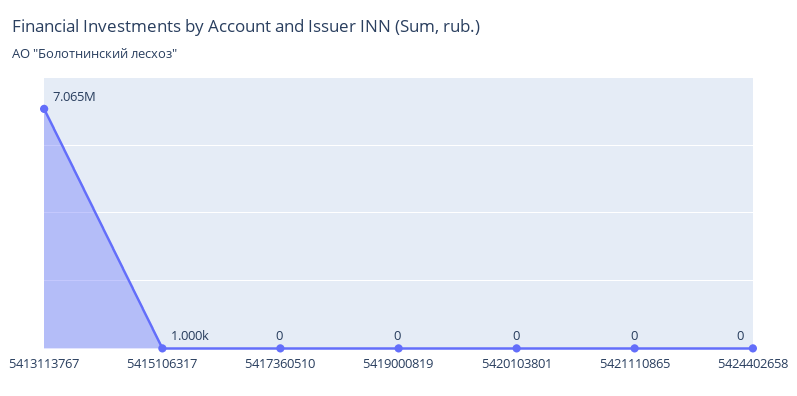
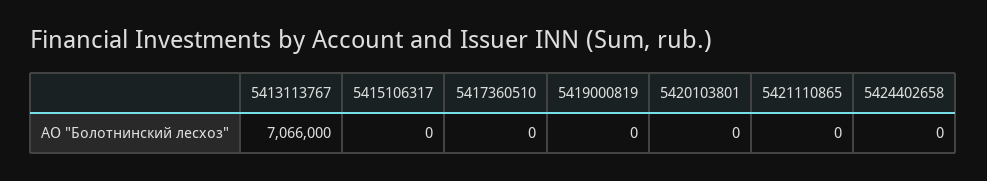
5413113767: 7065000 -> 7066000
5415106317: 1000 -> 0

